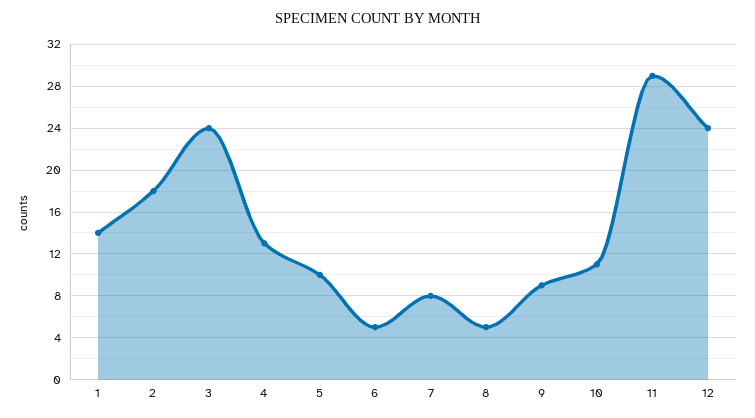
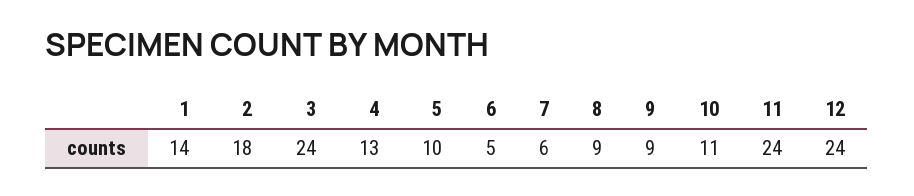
7: 8 -> 6
8: 5 -> 9
11: 29 -> 24

